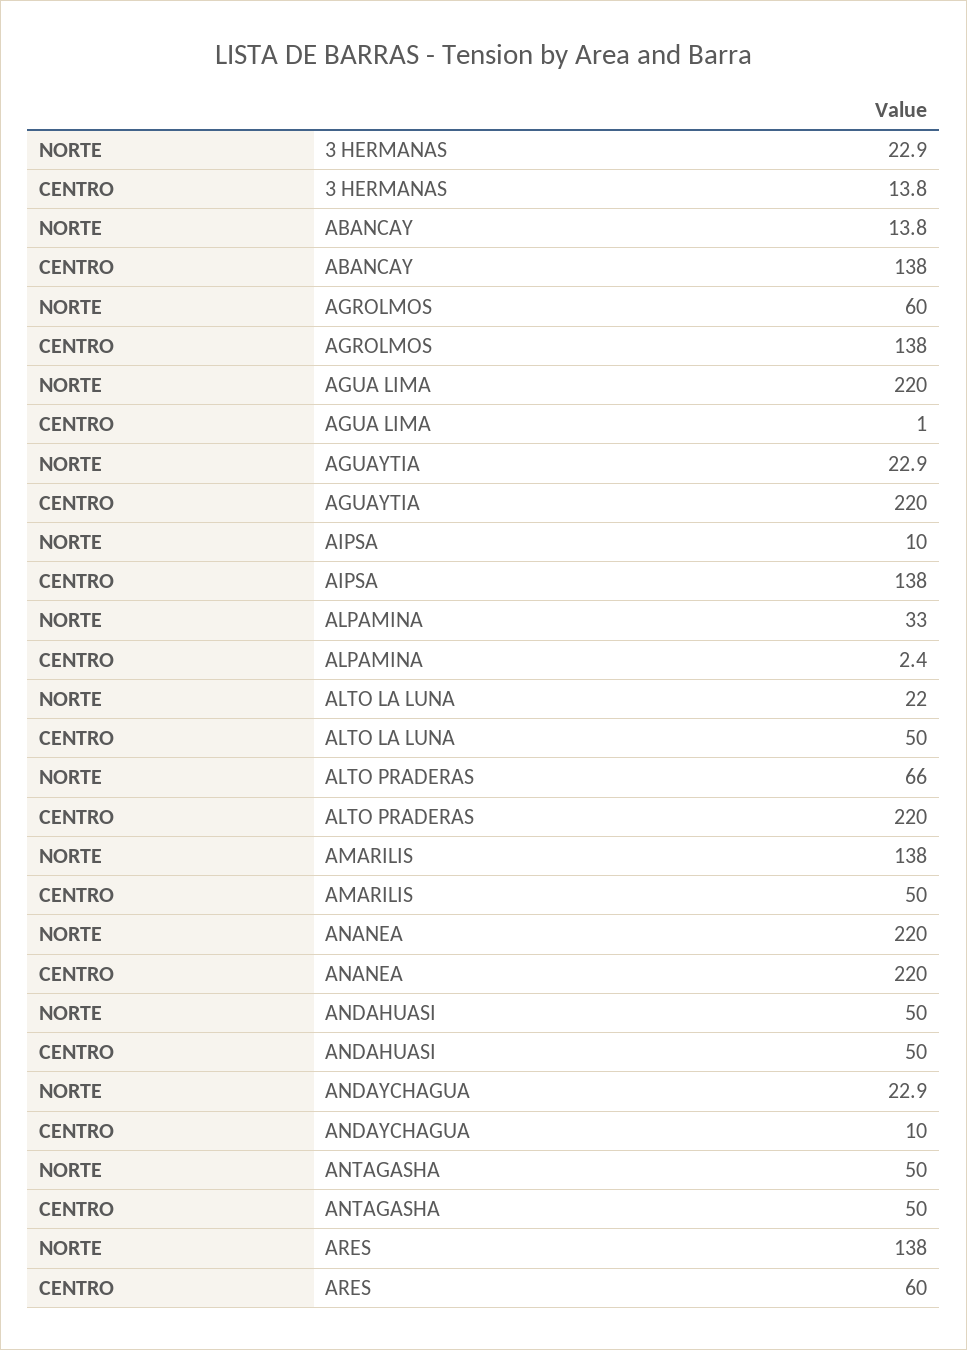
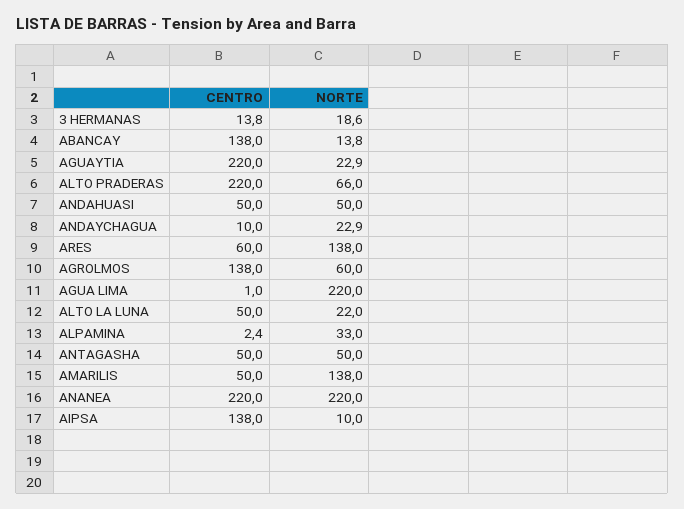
NORTE, 3 HERMANAS: 22.9 -> 18.6

